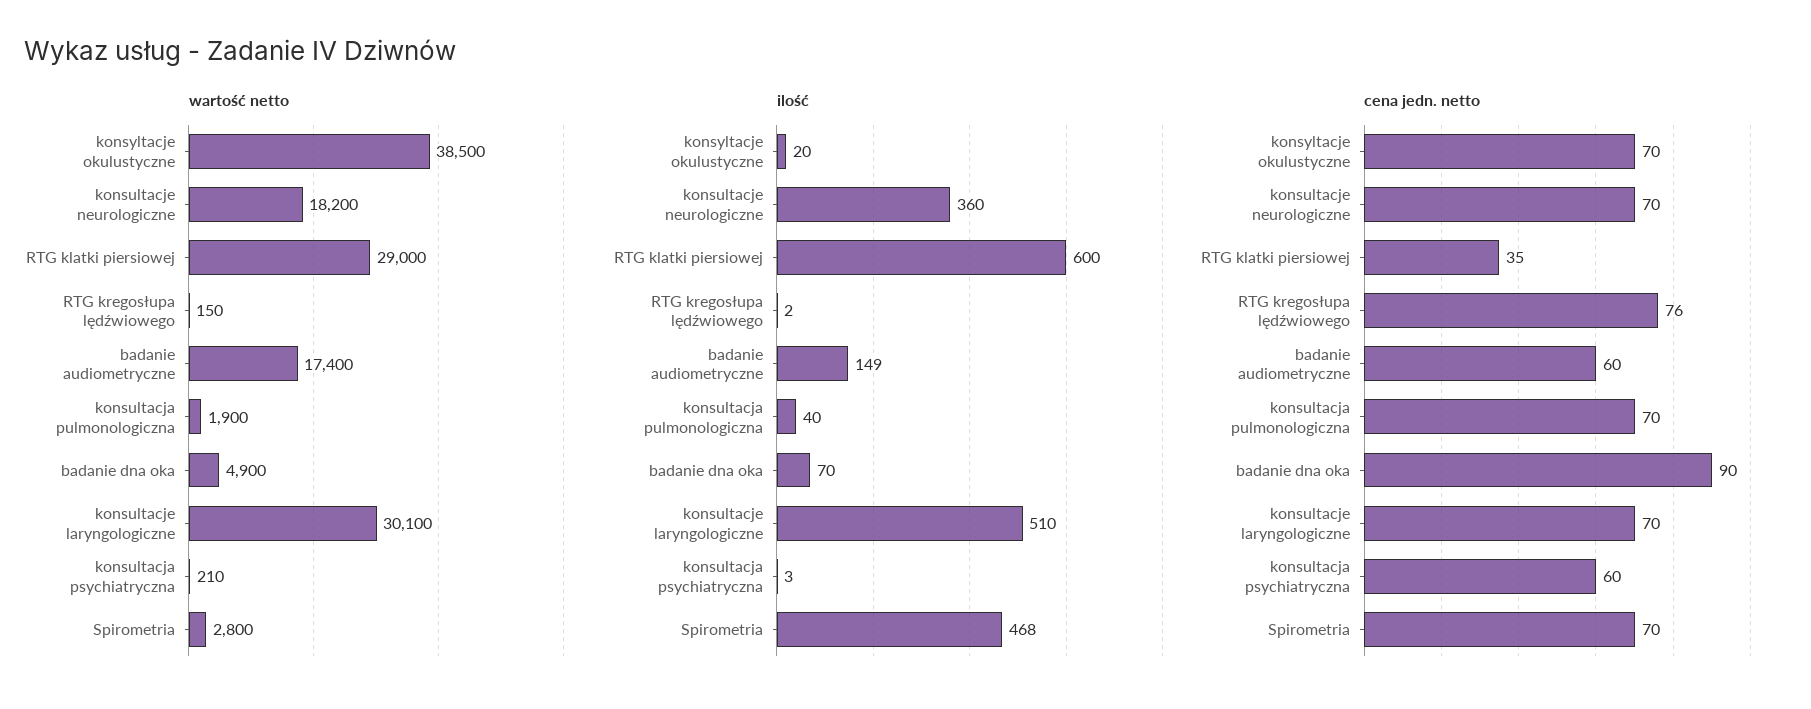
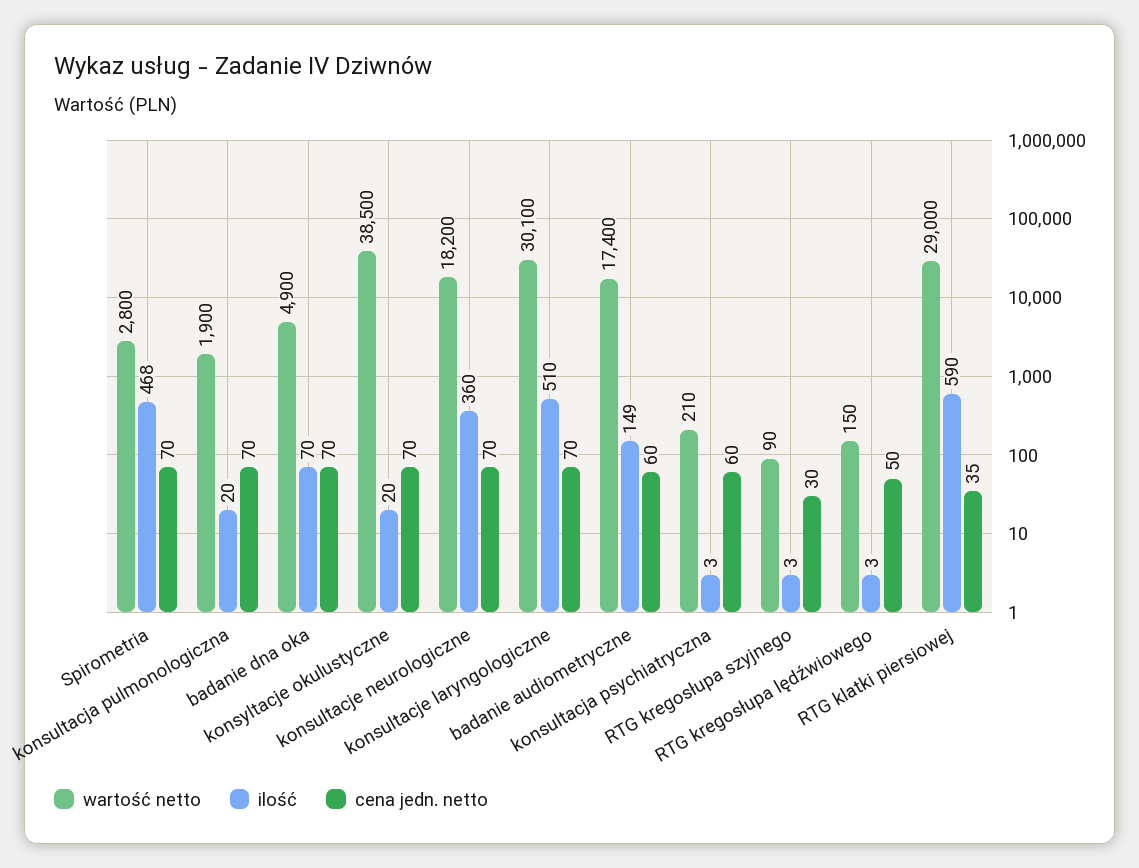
ilość, RTG klatki piersiowej: 600 -> 590
ilość, RTG kregosłupa lędźwiowego: 2 -> 3
ilość, konsultacja pulmonologiczna: 40 -> 20
cena jedn. netto, RTG kregosłupa lędźwiowego: 76 -> 50
cena jedn. netto, badanie dna oka: 90 -> 70
wartość netto, RTG kregosłupa szyjnego: none -> 90
ilość, RTG kregosłupa szyjnego: none -> 3
cena jedn. netto, RTG kregosłupa szyjnego: none -> 30

